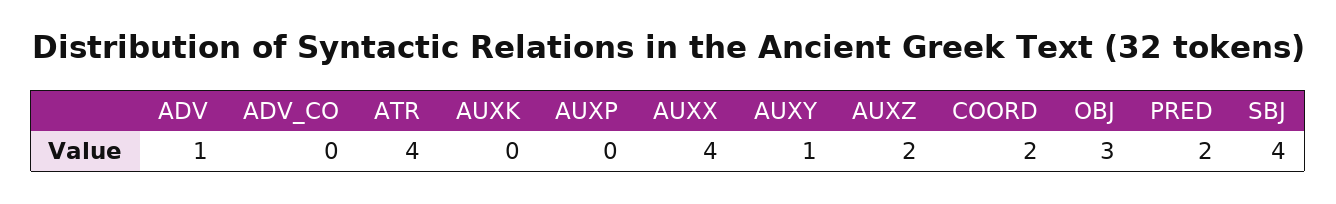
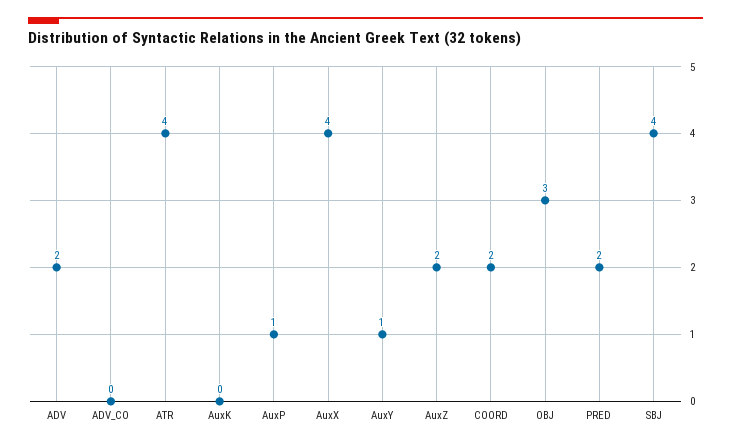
ADV: 1 -> 2
AUXP: 0 -> 1

